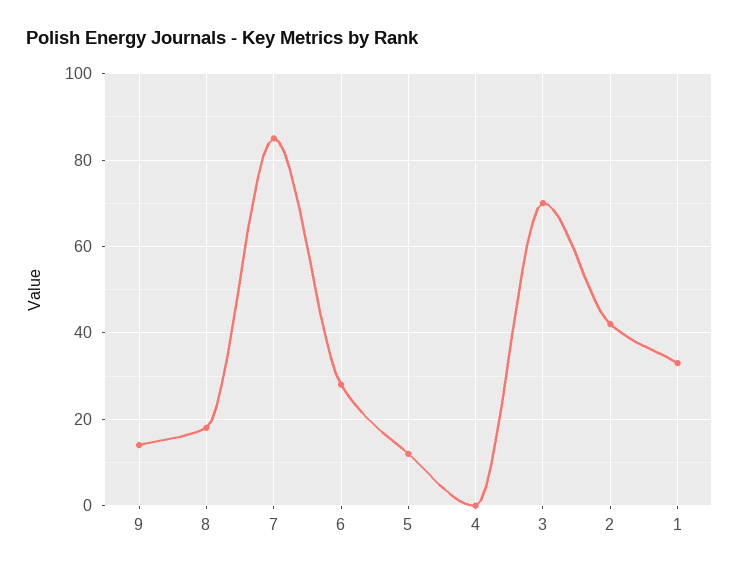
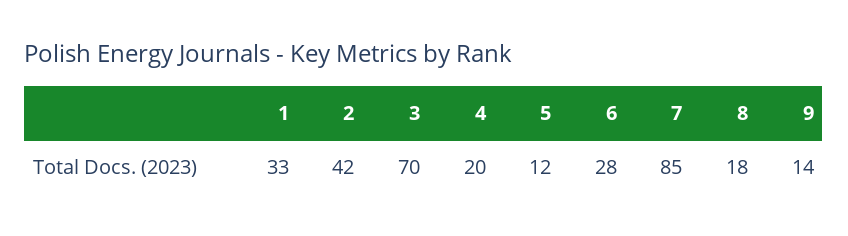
4: 0 -> 20

